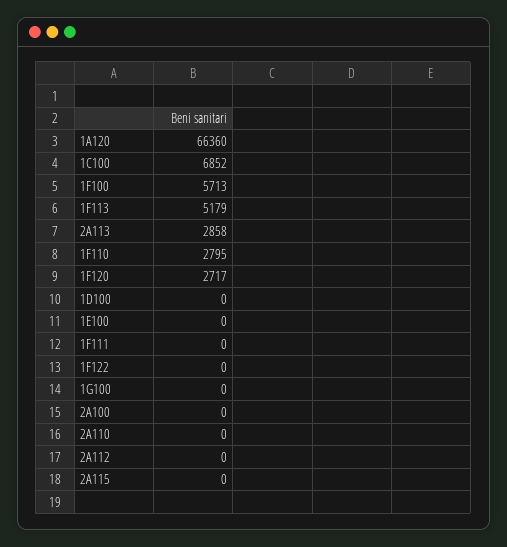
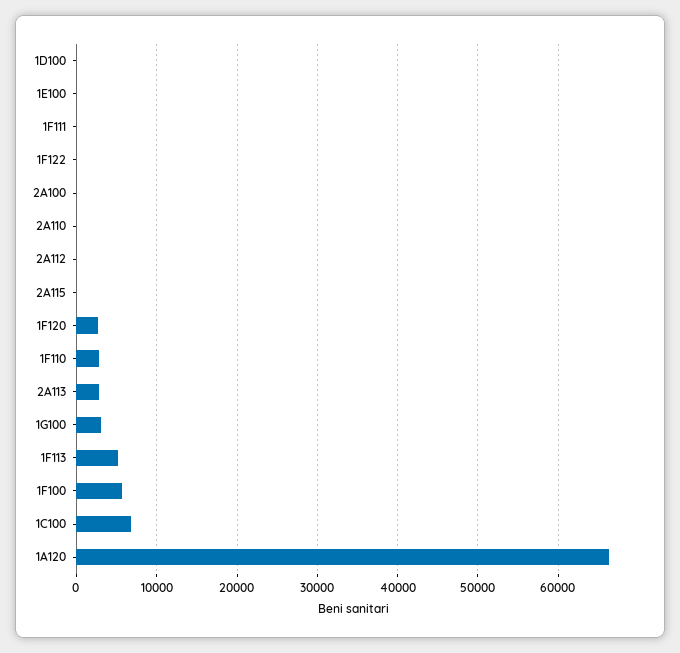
1G100: 0 -> 3000

